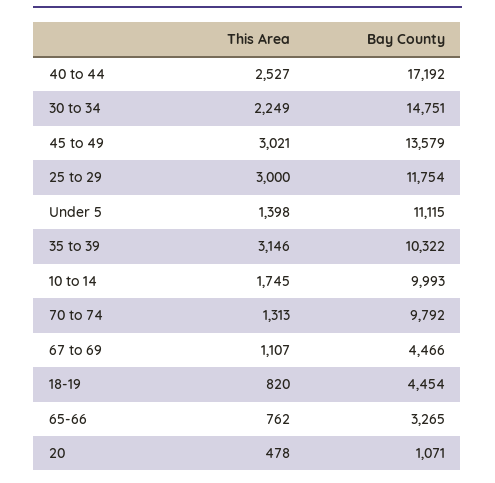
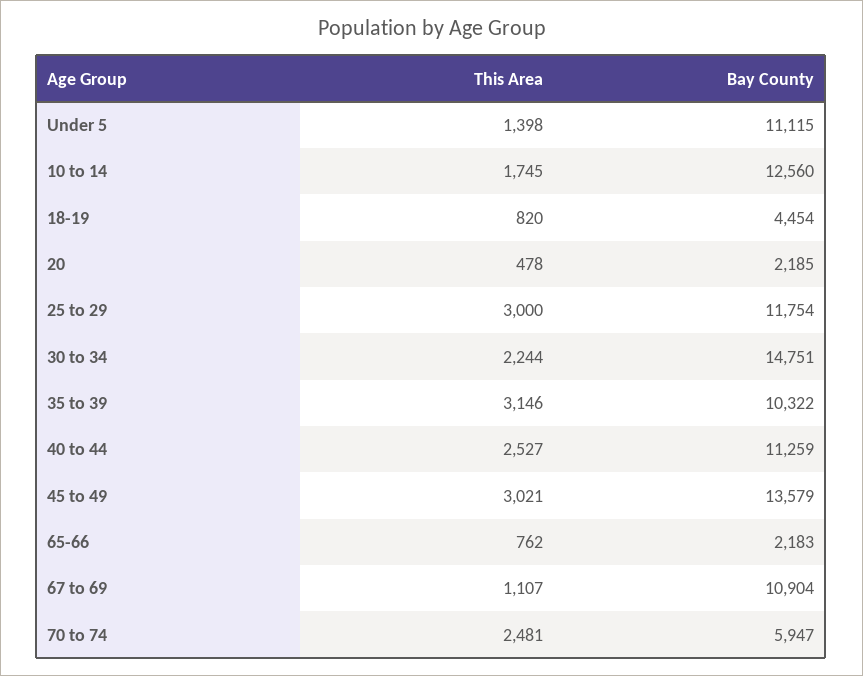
Bay County, 40 to 44: 17192 -> 11259
This Area, 30 to 34: 2249 -> 2244
Bay County, 10 to 14: 9993 -> 12560
This Area, 70 to 74: 1313 -> 2481
Bay County, 70 to 74: 9792 -> 5947
Bay County, 67 to 69: 4466 -> 10904
Bay County, 65-66: 3265 -> 2183
Bay County, 20: 1071 -> 2185

